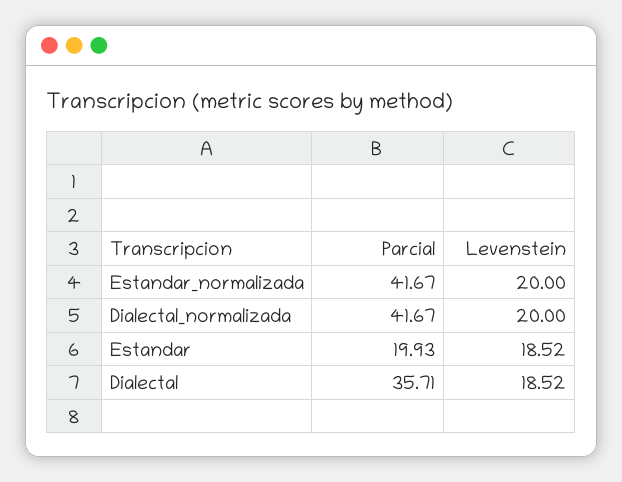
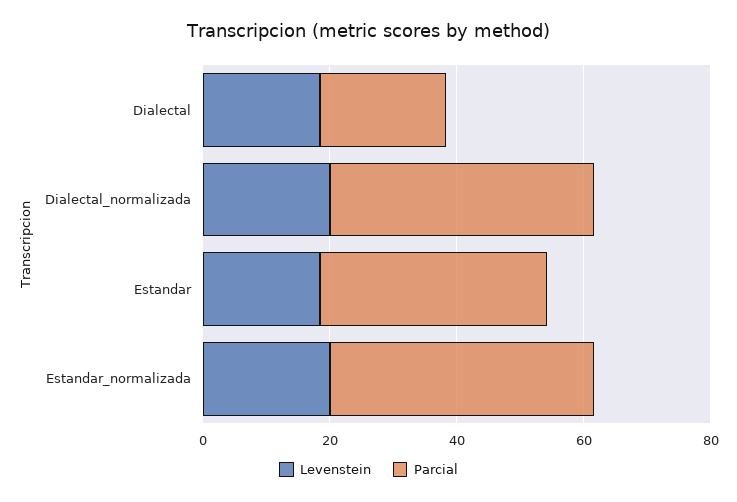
Parcial, Estandar: 19.93 -> 35
Parcial, Dialectal: 35.71 -> 20

